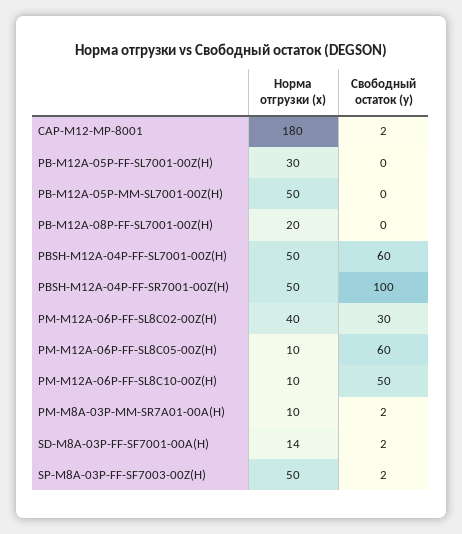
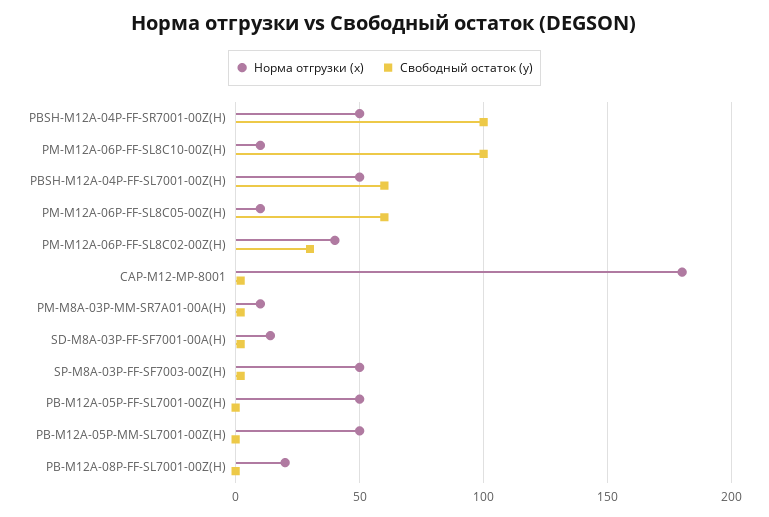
Норма отгрузки (x), PB-M12A-05P-FF-SL7001-00Z(H): 30 -> 50
Свободный остаток (y), PM-M12A-06P-FF-SL8C10-00Z(H): 50 -> 100

